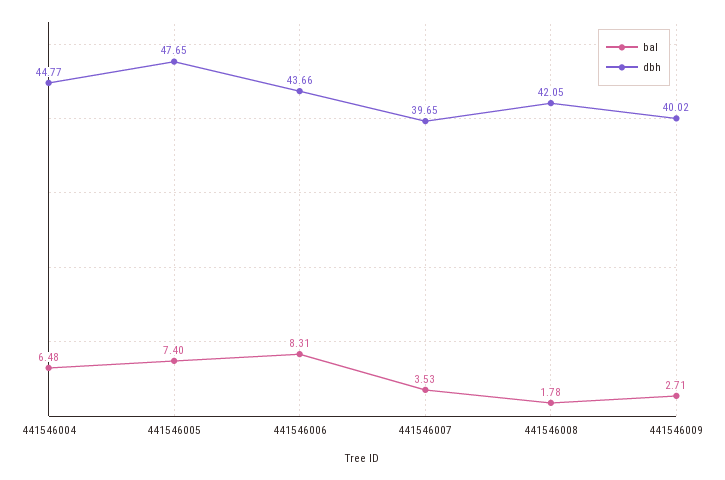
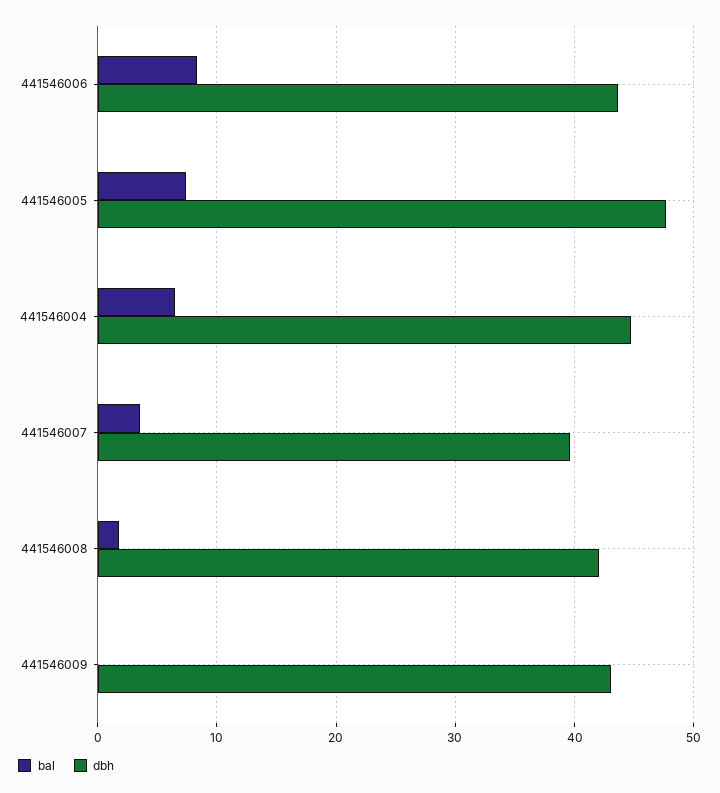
bal, 441546009: 2.71 -> 0
dbh, 441546009: 40.02 -> 43

